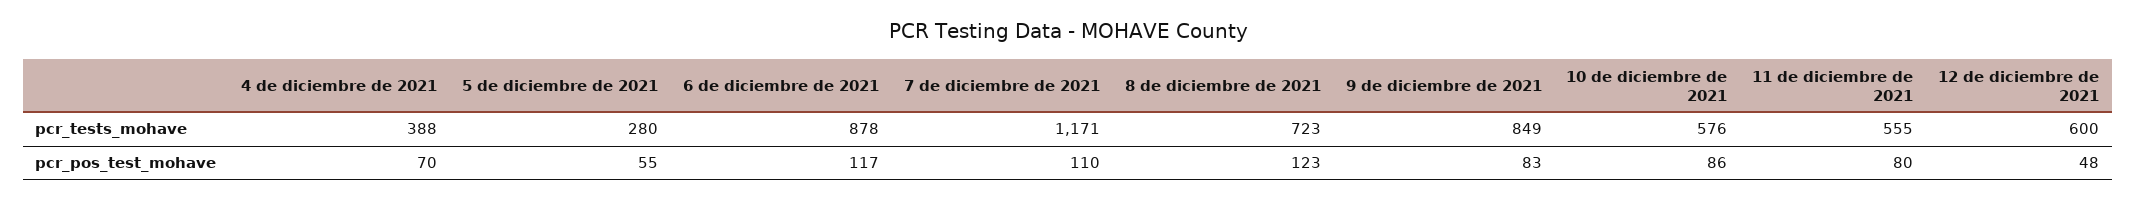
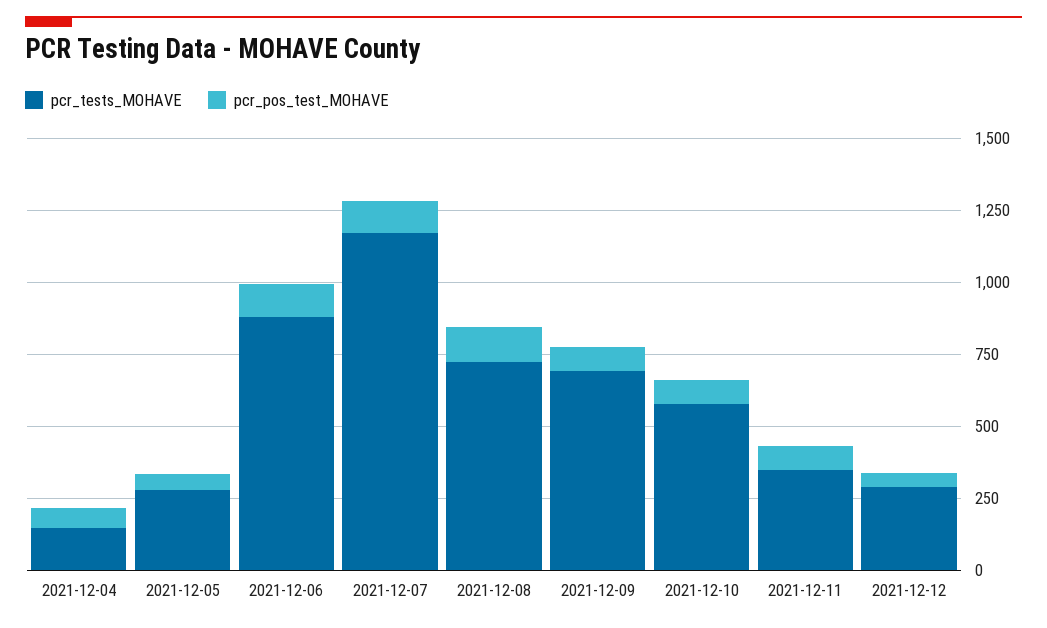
pcr_tests_mohave, 4 de diciembre de 2021: 388 -> 150
pcr_tests_mohave, 9 de diciembre de 2021: 849 -> 700
pcr_tests_mohave, 11 de diciembre de 2021: 555 -> 350
pcr_tests_mohave, 12 de diciembre de 2021: 600 -> 300

